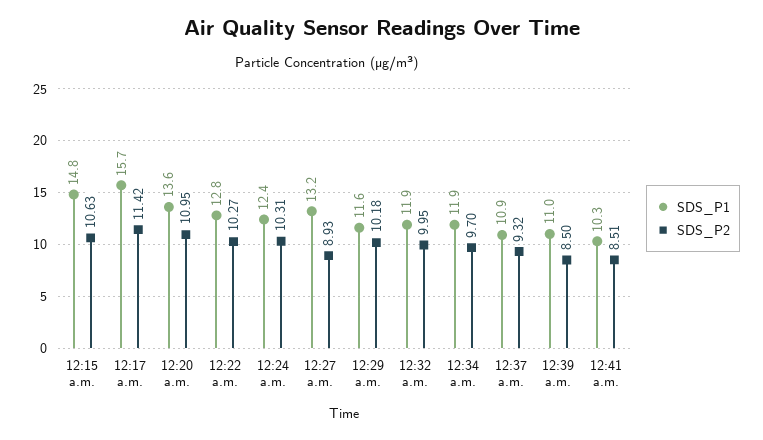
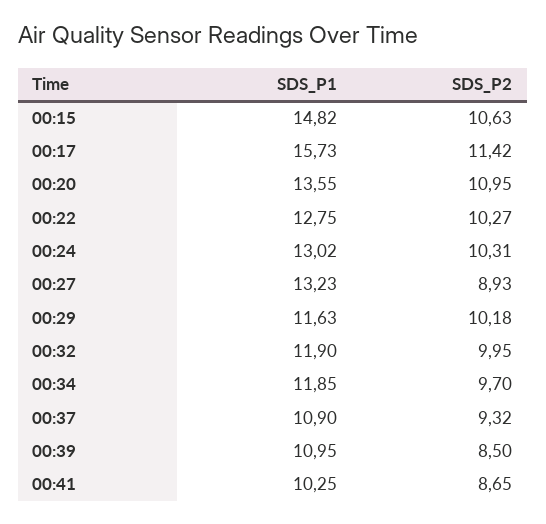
SDS_P1, 12:24 a.m.: 12.4 -> 13.02
SDS_P2, 12:41 a.m.: 8.51 -> 8.65

